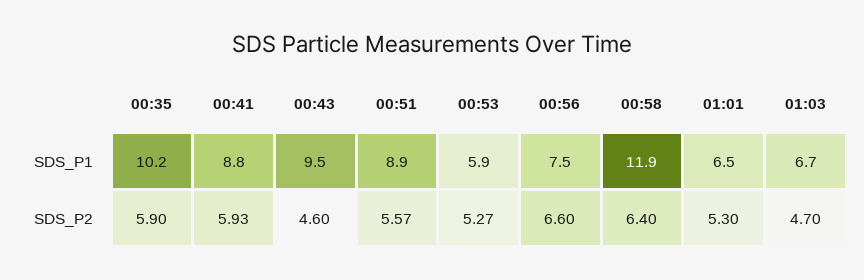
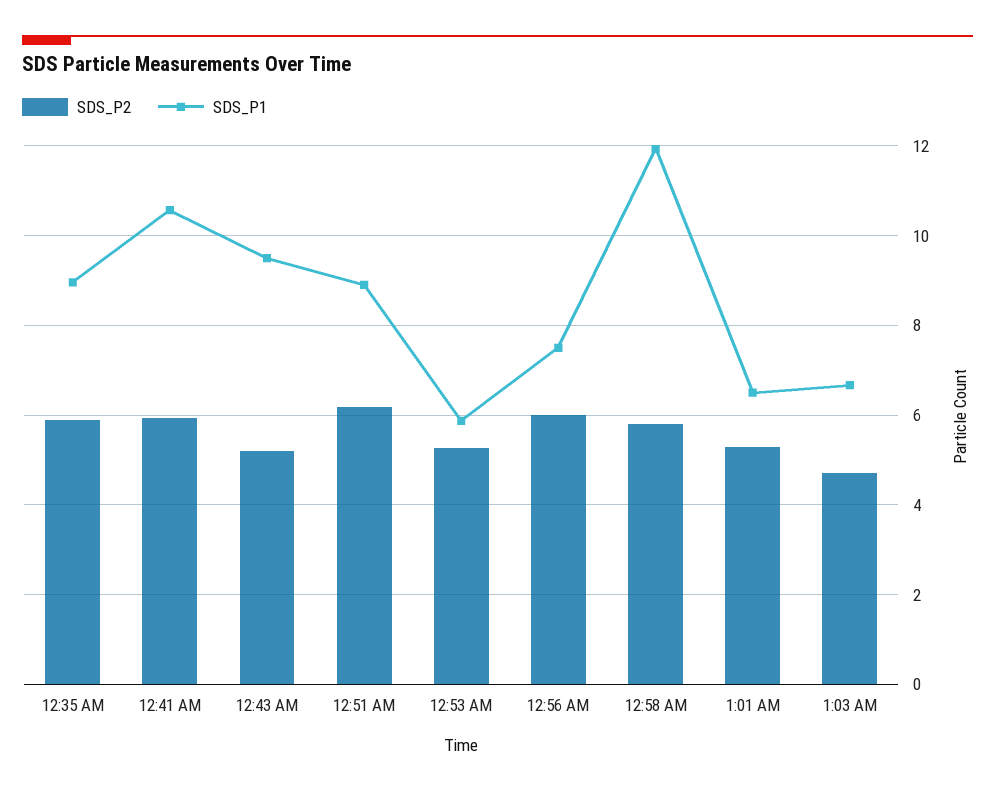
SDS_P1, 00:35: 10.2 -> 9
SDS_P1, 00:41: 8.8 -> 10.6
SDS_P2, 00:43: 4.6 -> 5.2
SDS_P2, 00:51: 5.57 -> 6.2
SDS_P2, 00:56: 6.6 -> 6
SDS_P2, 00:58: 6.4 -> 5.8

